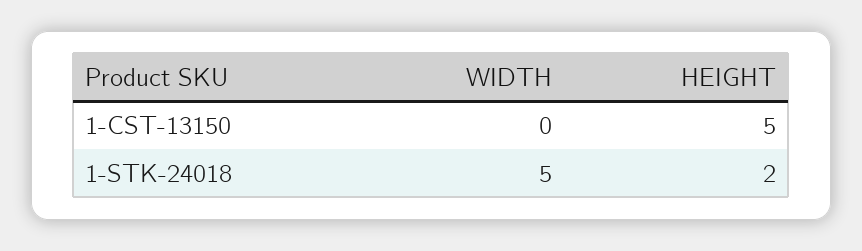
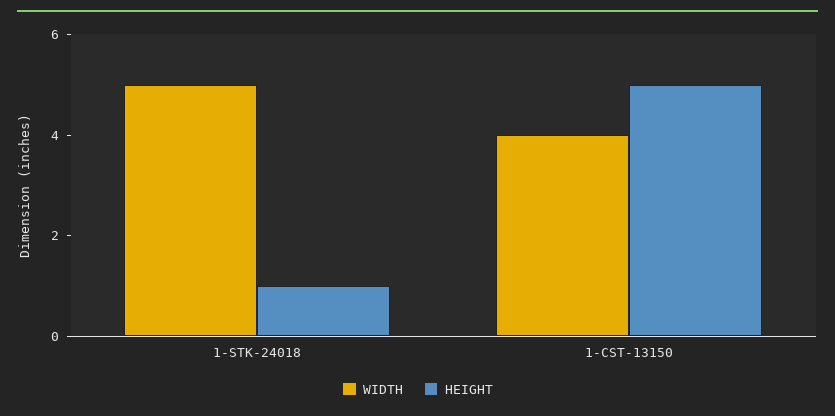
WIDTH, 1-CST-13150: 0 -> 4
HEIGHT, 1-STK-24018: 2 -> 1

